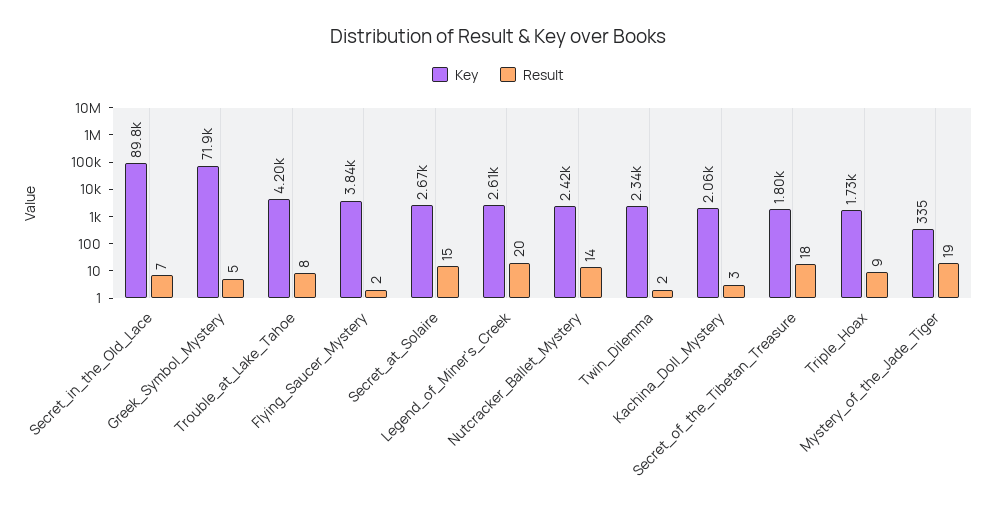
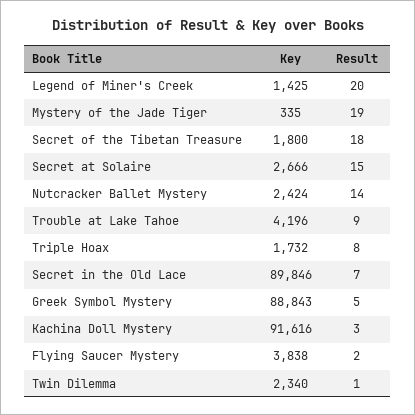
Key, Greek_Symbol_Mystery: 71900 -> 88843
Result, Trouble_at_Lake_Tahoe: 8 -> 9
Key, Legend_of_Miner's_Creek: 2610 -> 1425
Result, Twin_Dilemma: 2 -> 1
Key, Kachina_Doll_Mystery: 2060 -> 91616
Result, Triple_Hoax: 9 -> 8

